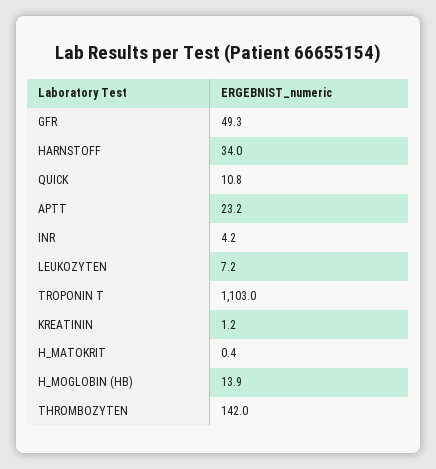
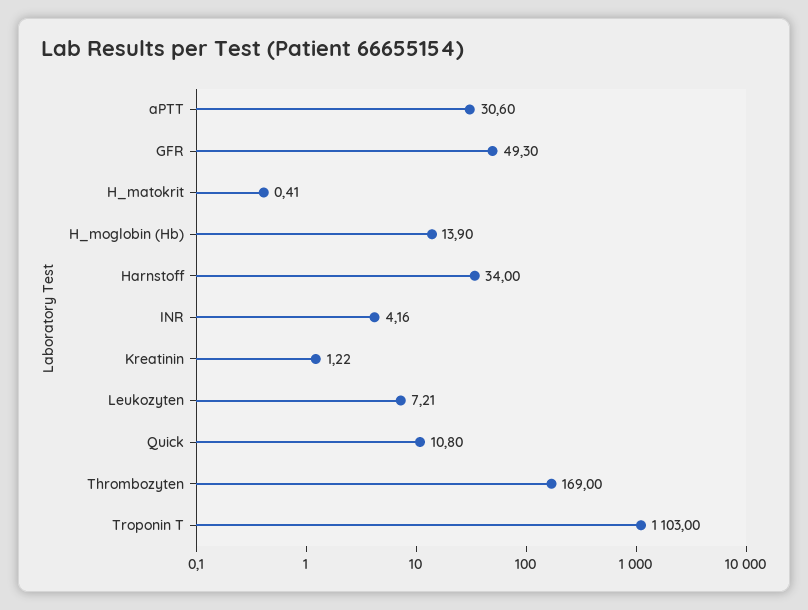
APTT: 23.2 -> 30.6
THROMBOZYTEN: 142 -> 169

